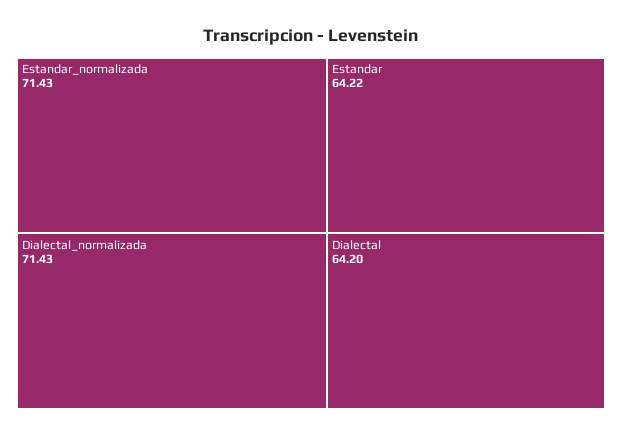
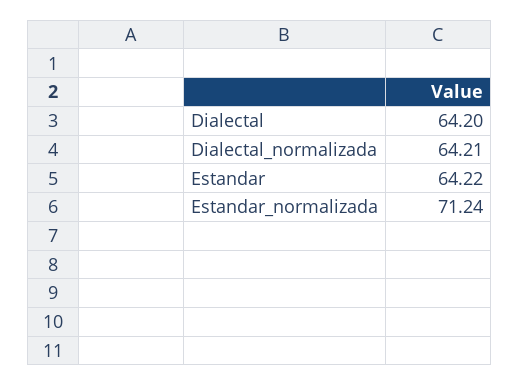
Estandar_normalizada: 71.43 -> 71.24
Dialectal_normalizada: 71.43 -> 64.21

